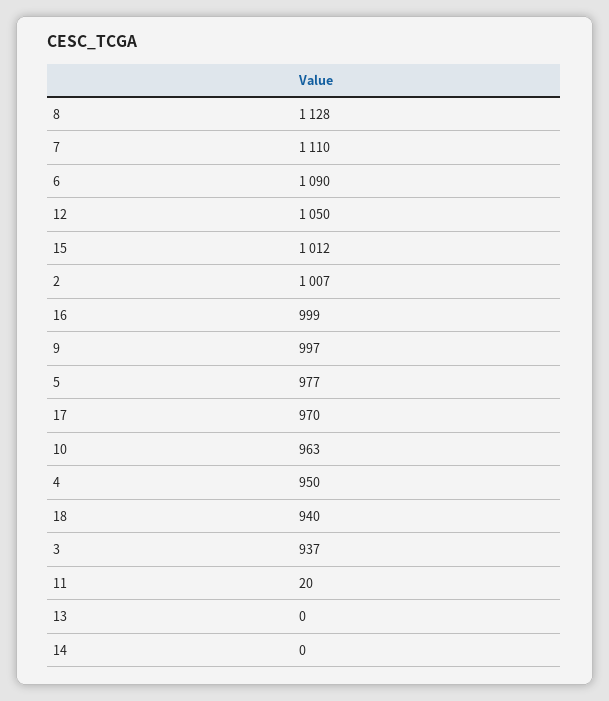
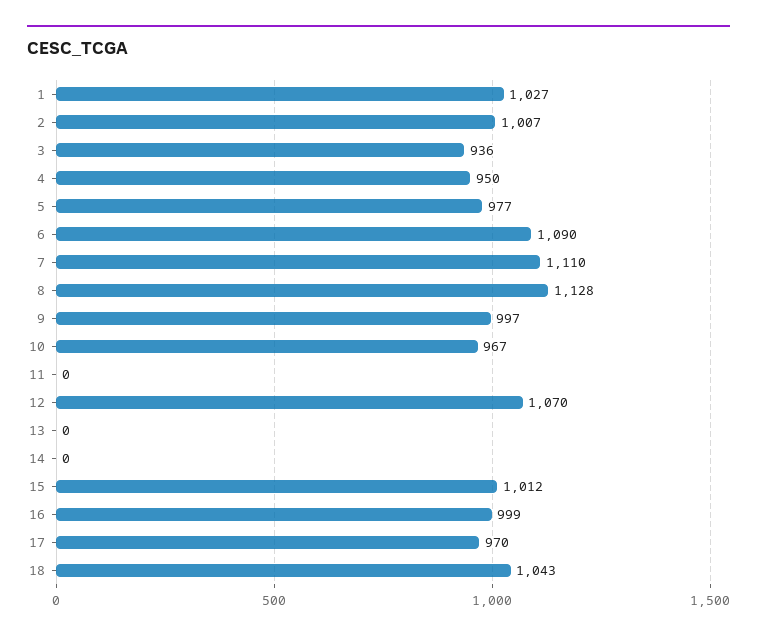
12: 1050 -> 1070
10: 963 -> 967
18: 940 -> 1043
3: 937 -> 936
11: 20 -> 0
1: none -> 1027

